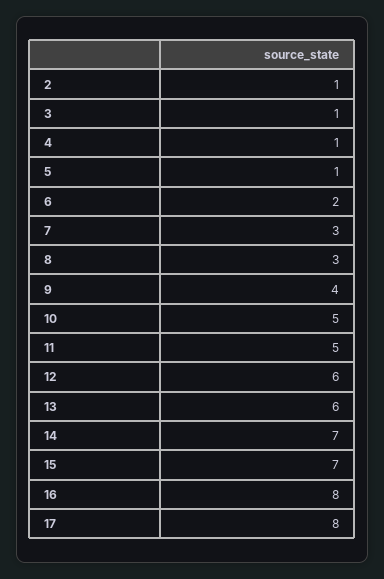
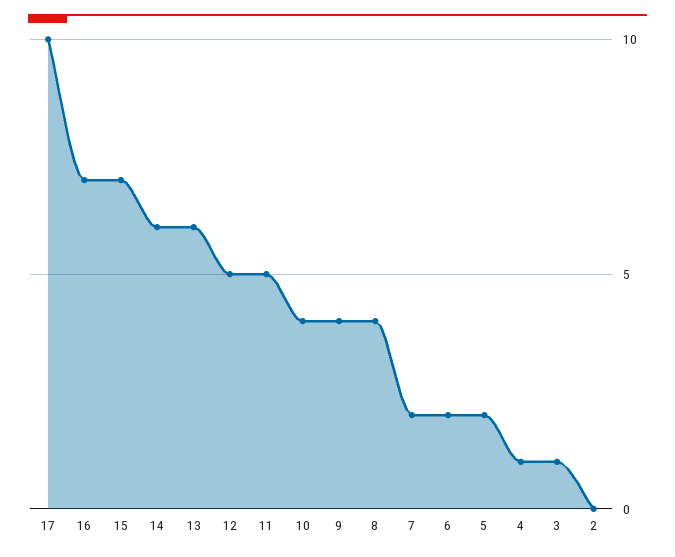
2: 1 -> 0
5: 1 -> 2
7: 3 -> 2
8: 3 -> 4
10: 5 -> 4
12: 6 -> 5
14: 7 -> 6
16: 8 -> 7
17: 8 -> 10

